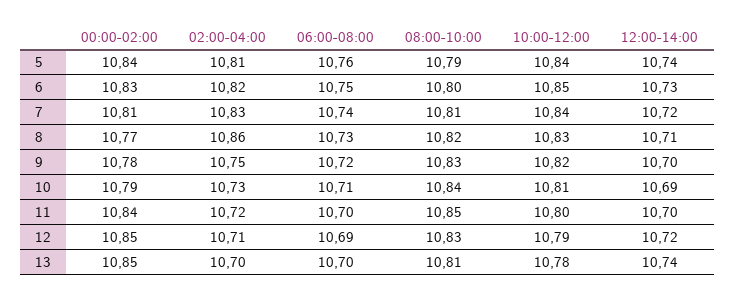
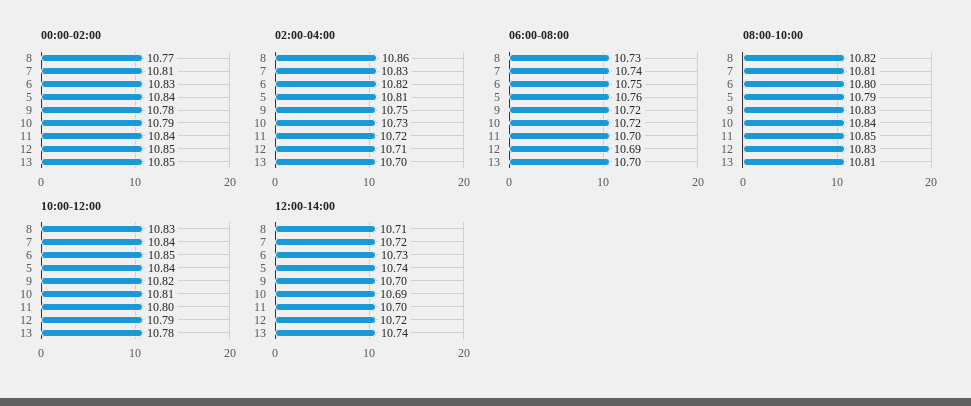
06:00-08:00, 10: 10.71 -> 10.72

